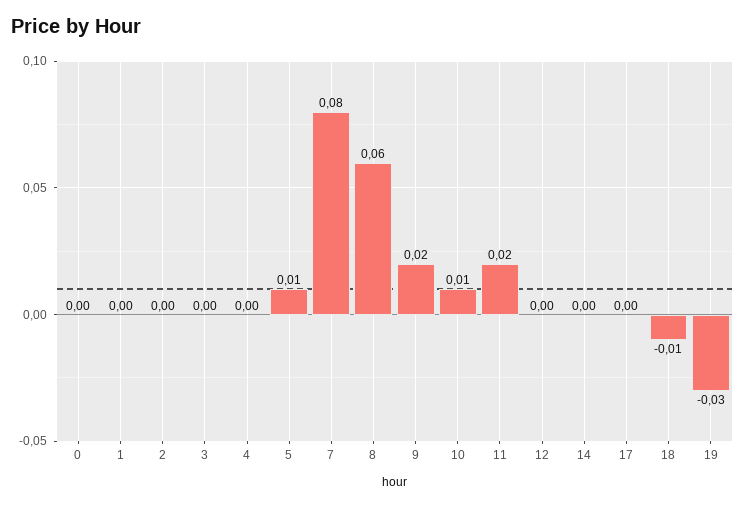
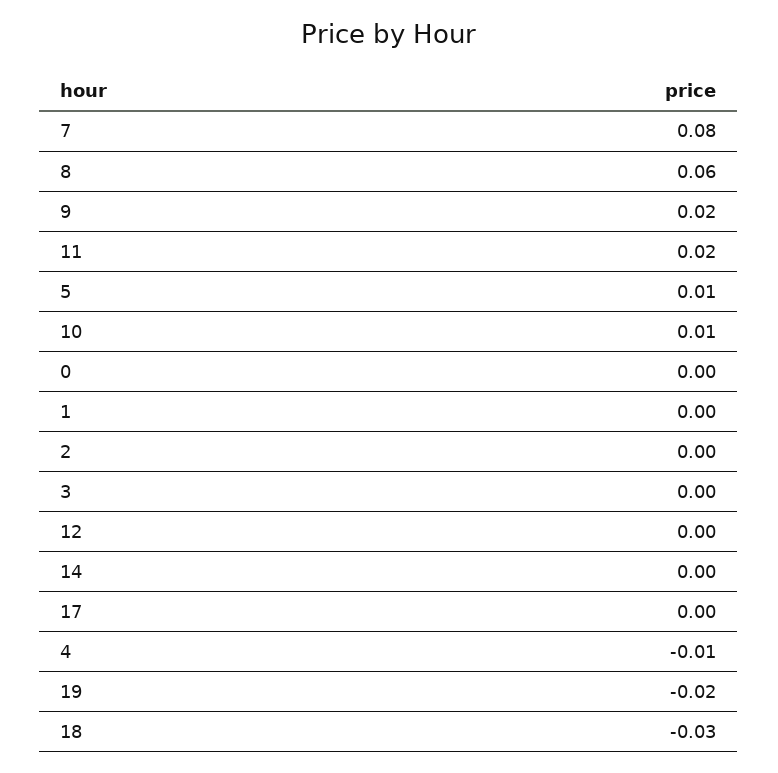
4: 0 -> -0.01
18: -0.01 -> -0.03
19: -0.03 -> -0.02

